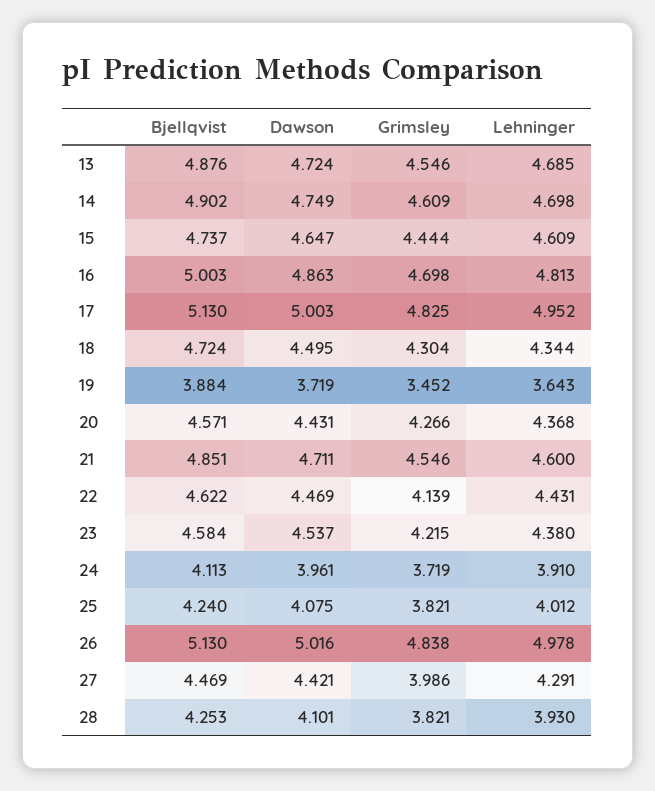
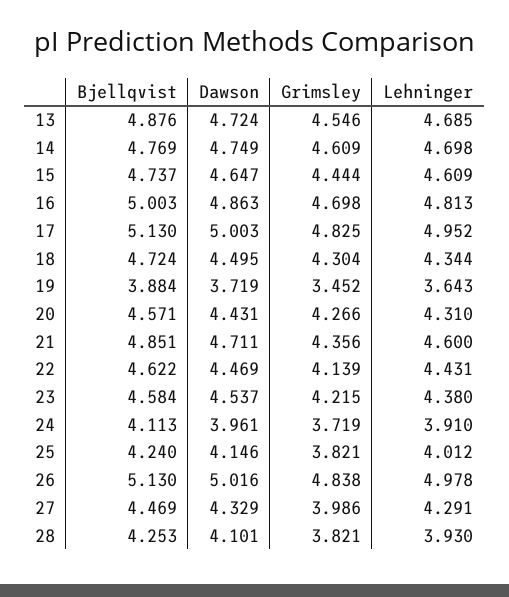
Bjellqvist, 14: 4.902 -> 4.769
Lehninger, 20: 4.368 -> 4.31
Grimsley, 21: 4.546 -> 4.356
Dawson, 25: 4.075 -> 4.146
Dawson, 27: 4.421 -> 4.329

